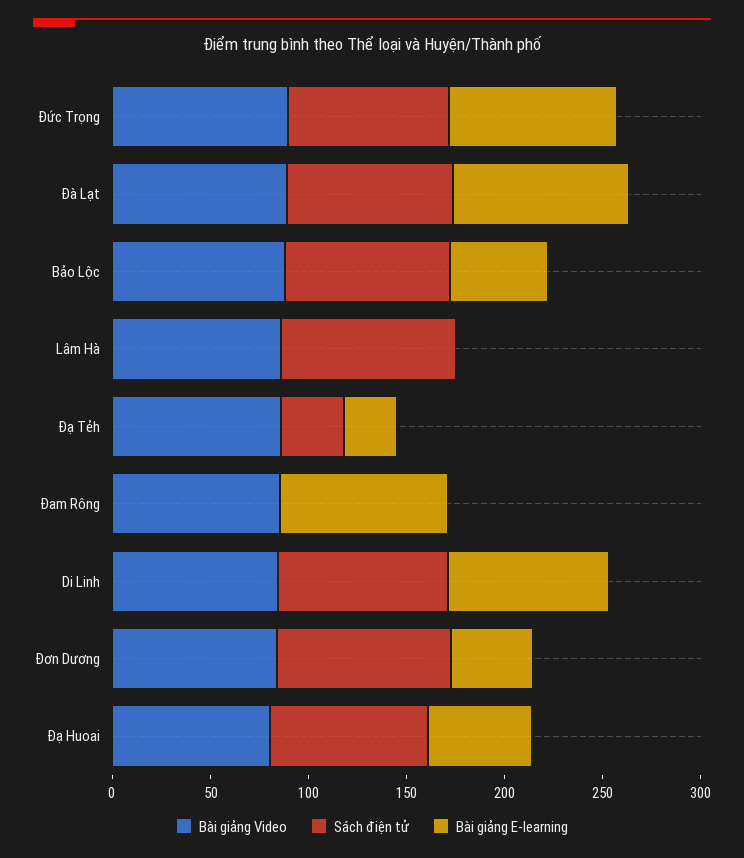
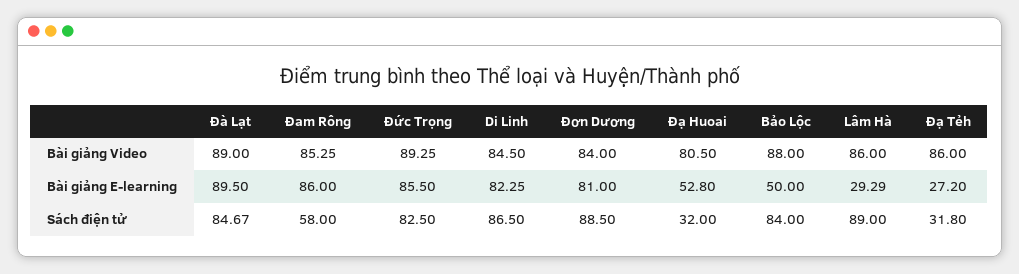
Bài giảng E-learning, Lâm Hà: 0 -> 29.29
Sách điện tử, Đam Rông: 0 -> 58
Bài giảng E-learning, Đơn Dương: 40 -> 81
Sách điện tử, Đạ Huoai: 80 -> 32

